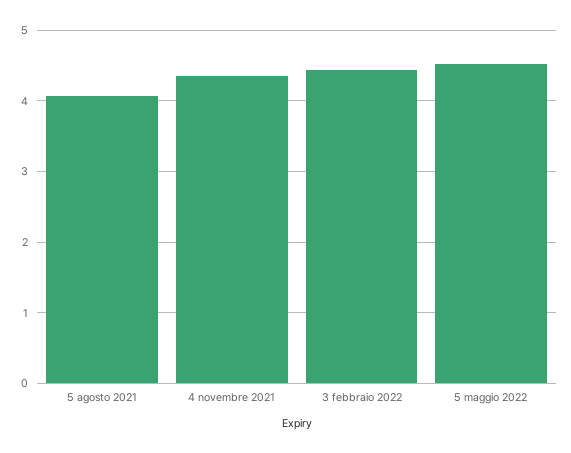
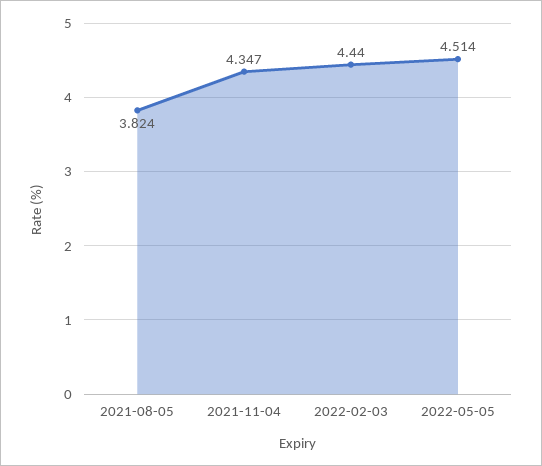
5 agosto 2021: 4.1 -> 3.824

